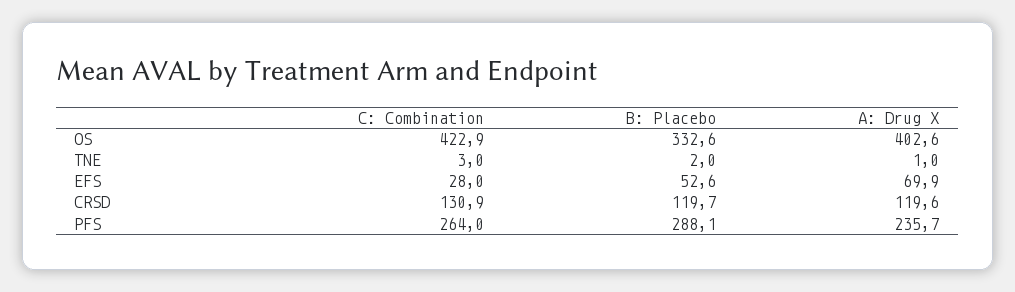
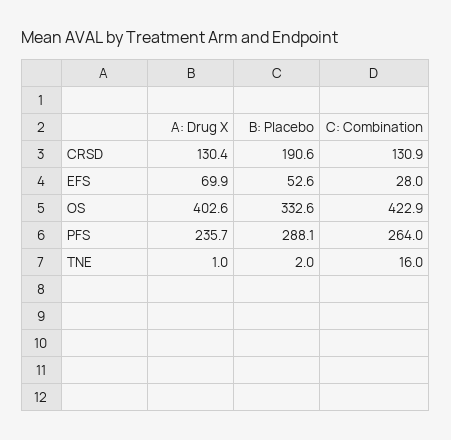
C: Combination, TNE: 3 -> 16
B: Placebo, CRSD: 119.7 -> 190.6
A: Drug X, CRSD: 119.6 -> 130.4

